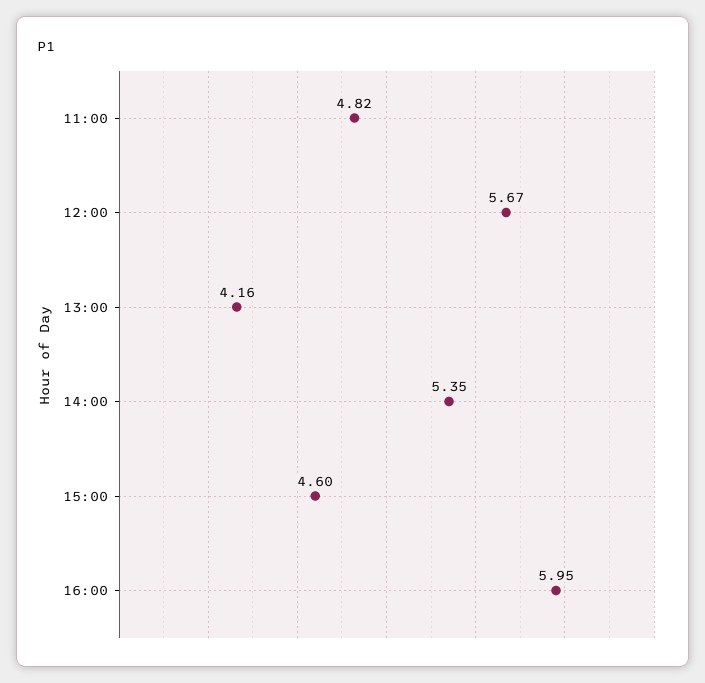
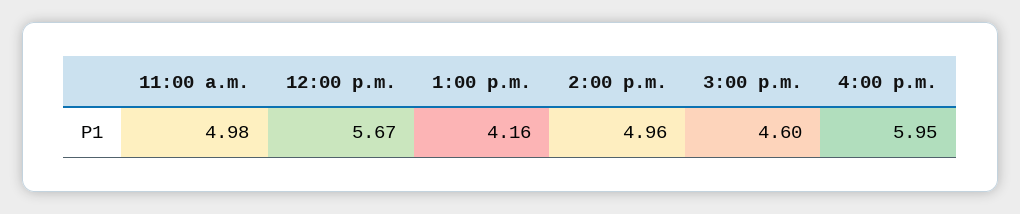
11:00: 4.82 -> 4.98
14:00: 5.35 -> 4.96

